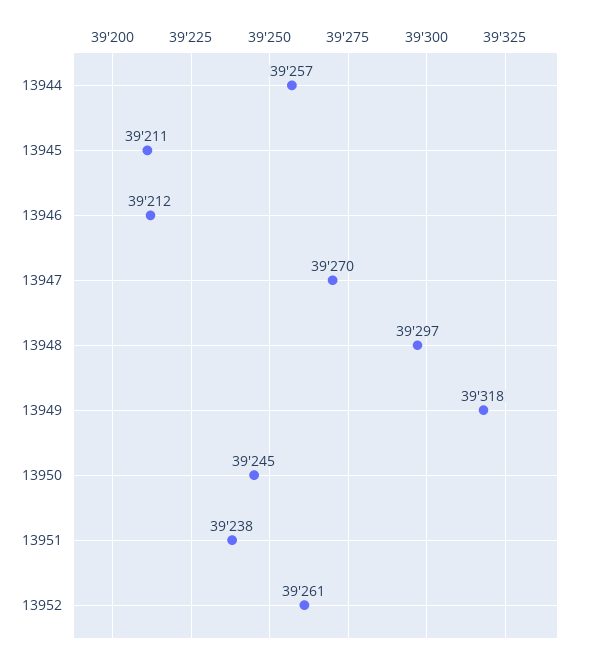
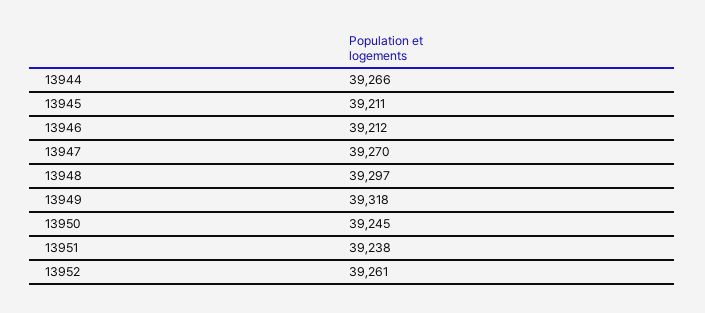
13944: 39257 -> 39266

